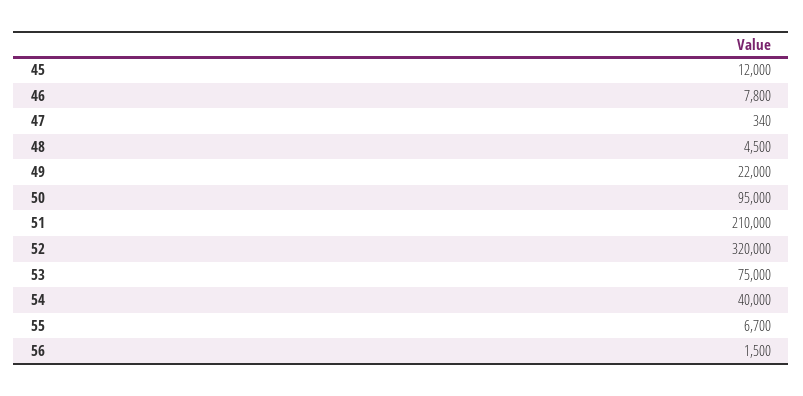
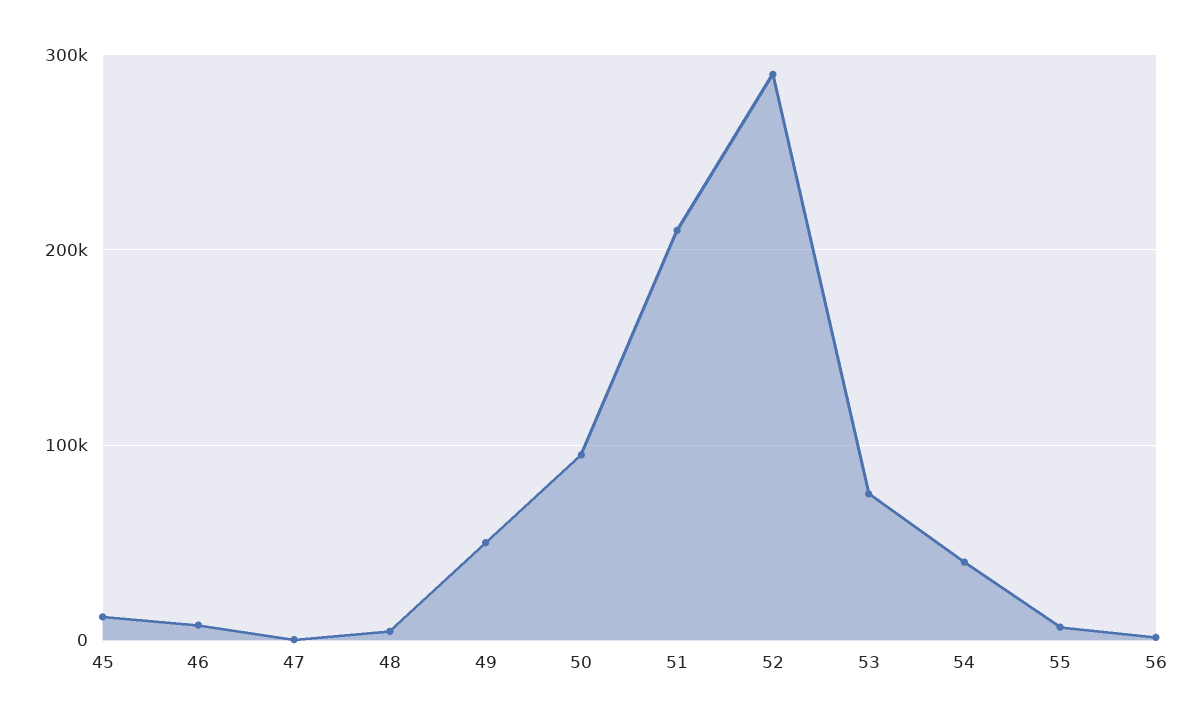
49: 22000 -> 50000
52: 320000 -> 290000

